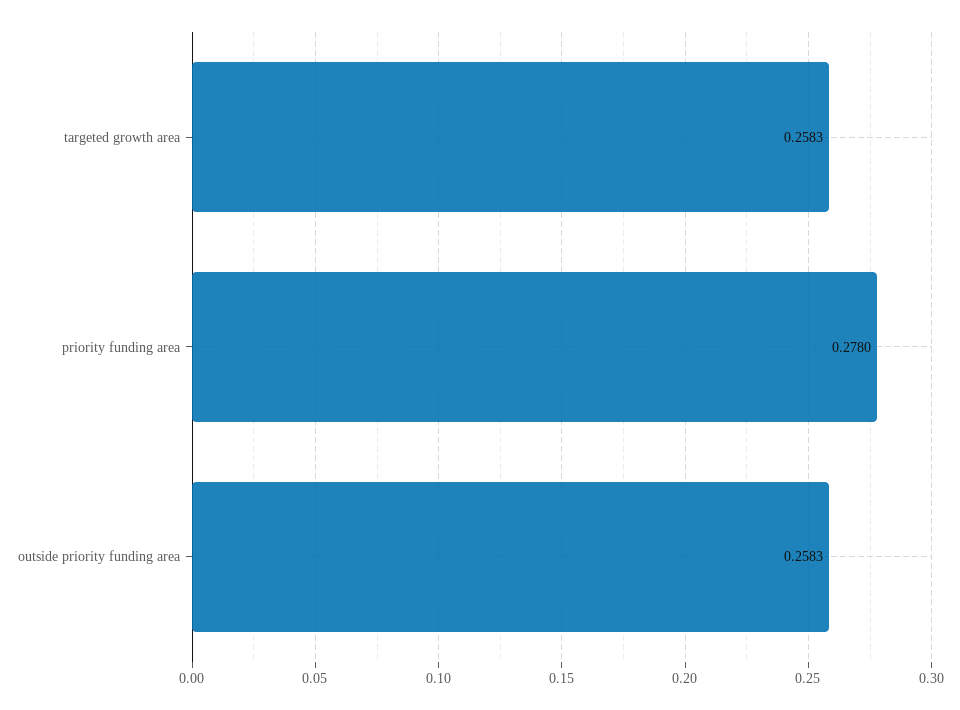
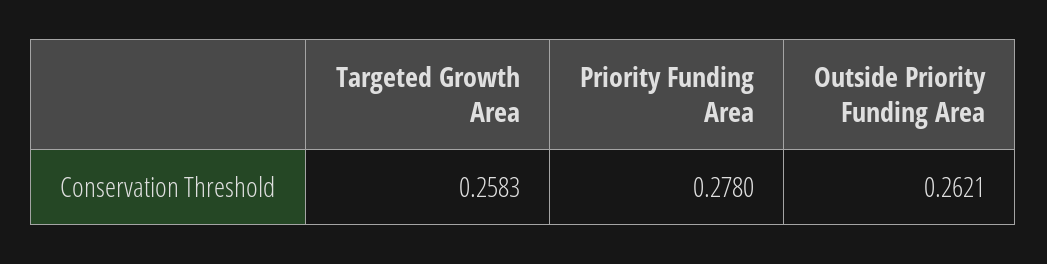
outside priority funding area: 0.2583 -> 0.2621

